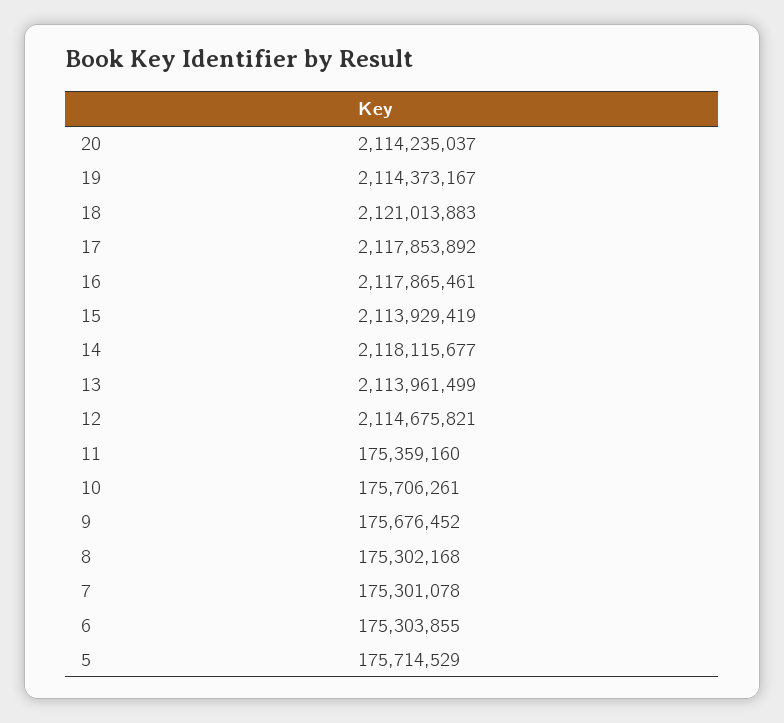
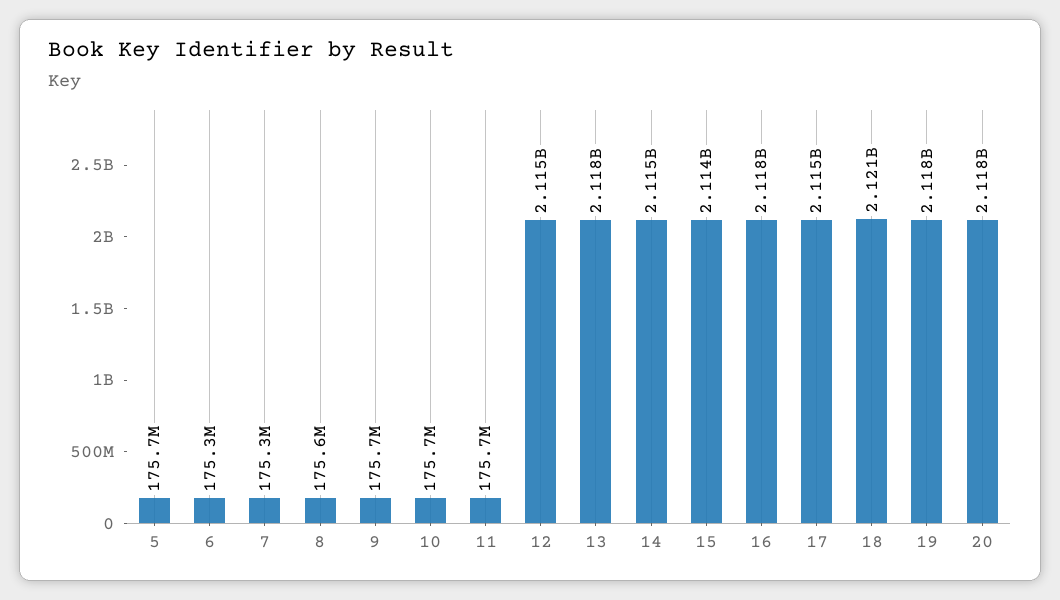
20: 2114235037 -> 2118000000
19: 2114373167 -> 2118000000
17: 2117853892 -> 2115000000
14: 2118115677 -> 2115000000
13: 2113961499 -> 2118000000
11: 175359160 -> 175700000
8: 175302168 -> 175600000

